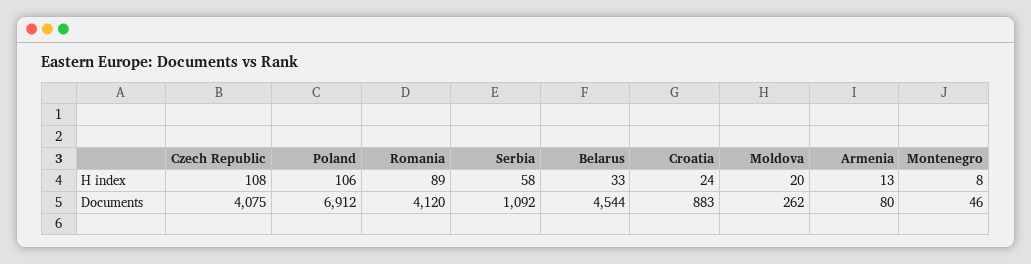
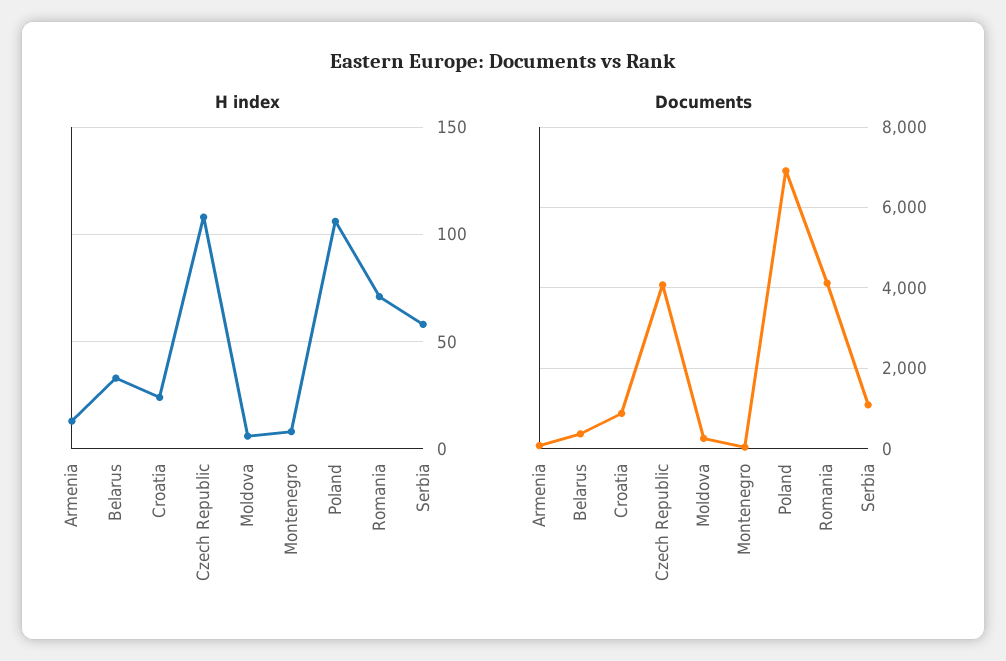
H index, Romania: 89 -> 70
H index, Moldova: 20 -> 5
Documents, Belarus: 4544 -> 400

